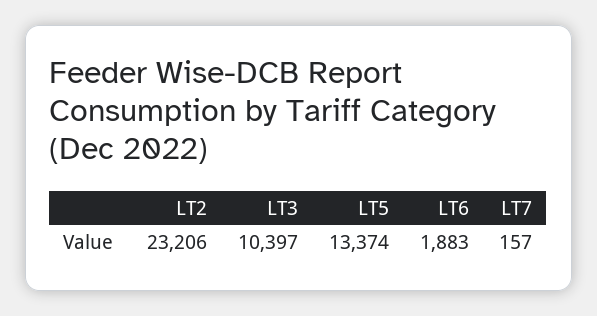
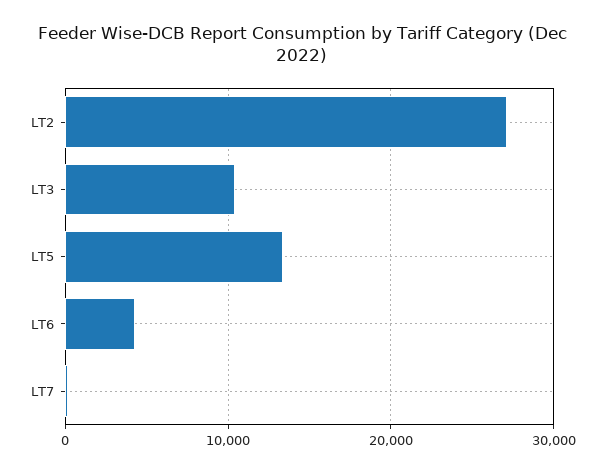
LT2: 23206 -> 27000
LT6: 1883 -> 4000

